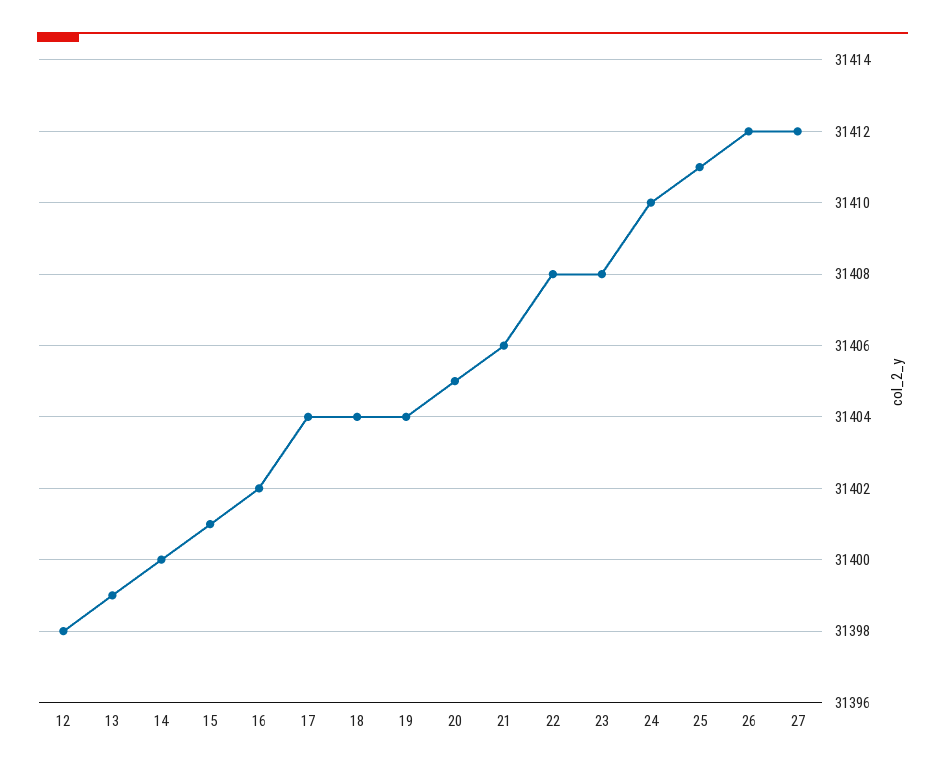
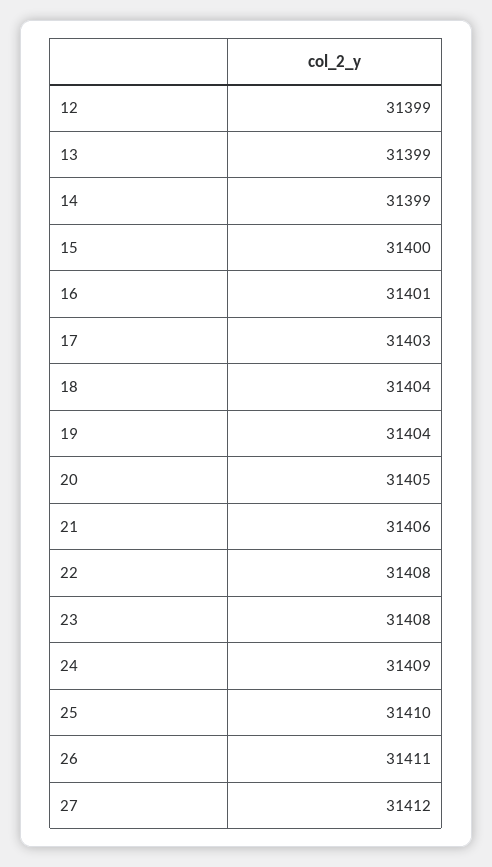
12: 31398 -> 31399
14: 31400 -> 31399
15: 31401 -> 31400
16: 31402 -> 31401
17: 31404 -> 31403
24: 31410 -> 31409
25: 31411 -> 31410
26: 31412 -> 31411

